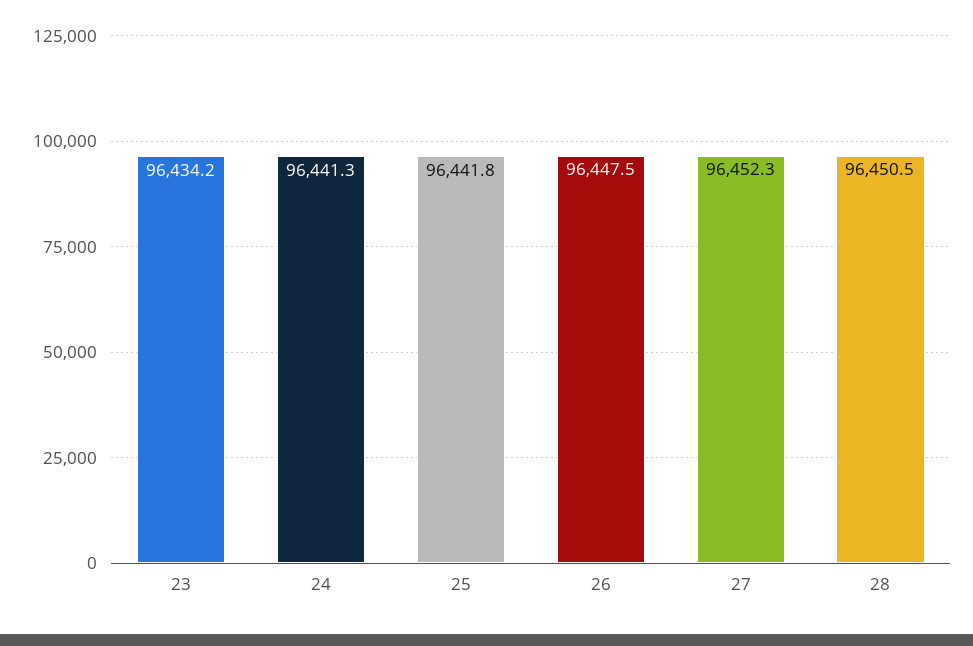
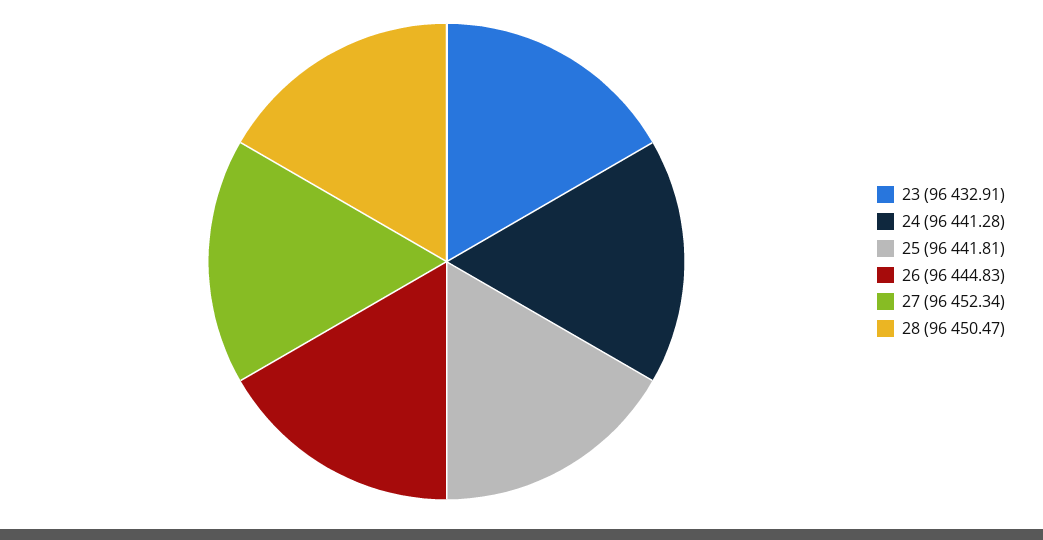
23: 96434.2 -> 96432.91
26: 96447.5 -> 96444.83

